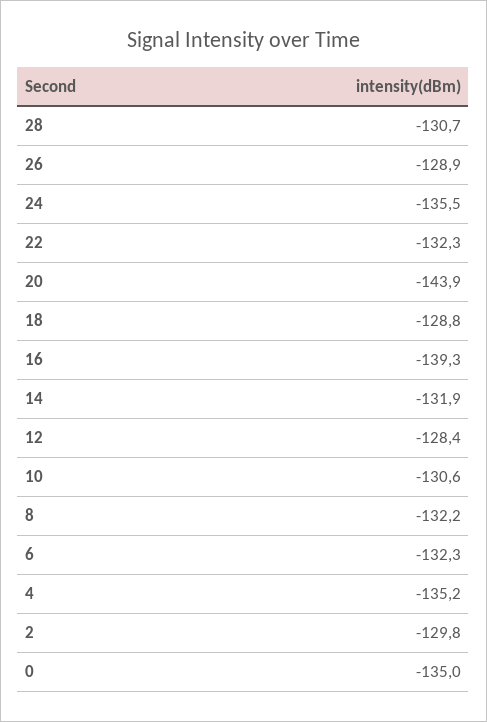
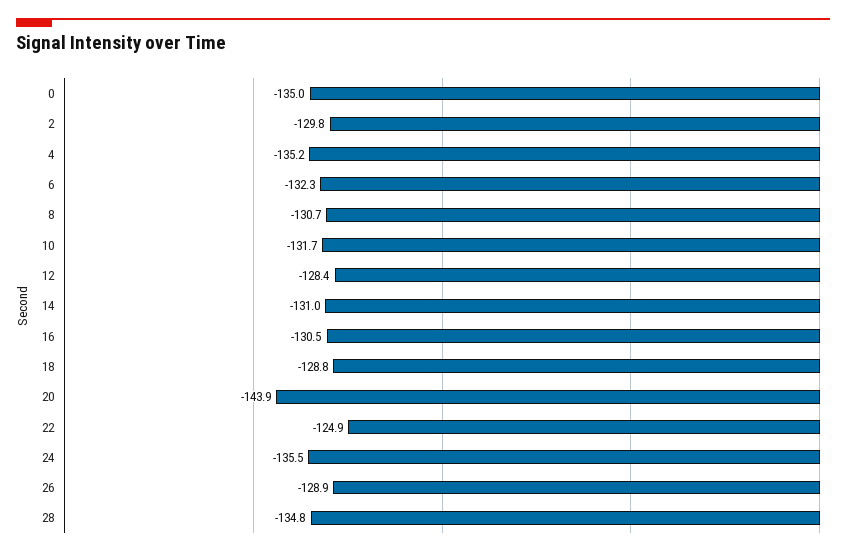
28: -130.7 -> -134.8
22: -132.3 -> -124.9
16: -139.3 -> -130.5
14: -131.9 -> -131
10: -130.6 -> -131.7
8: -132.2 -> -130.7

